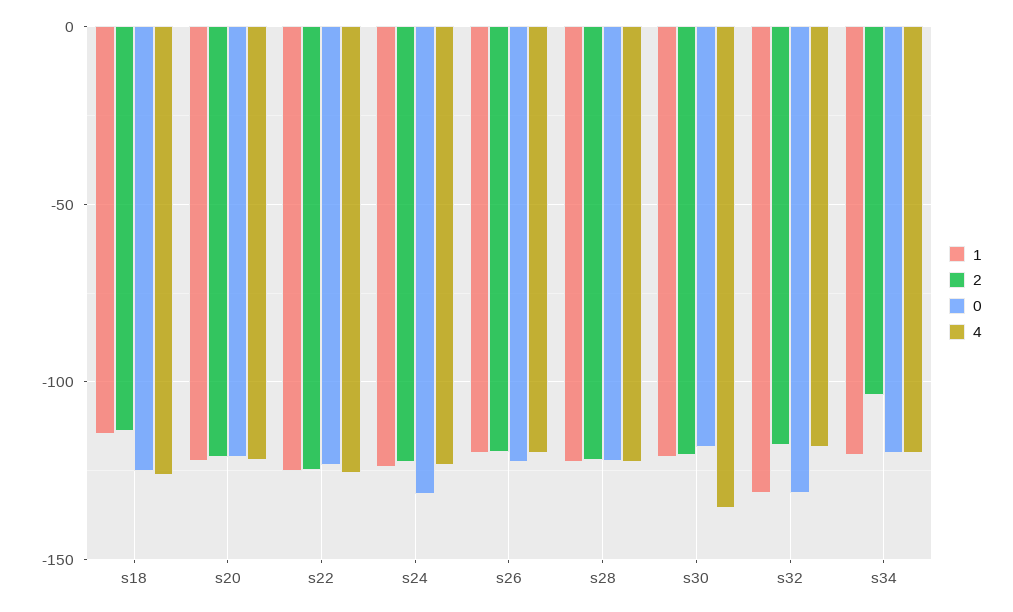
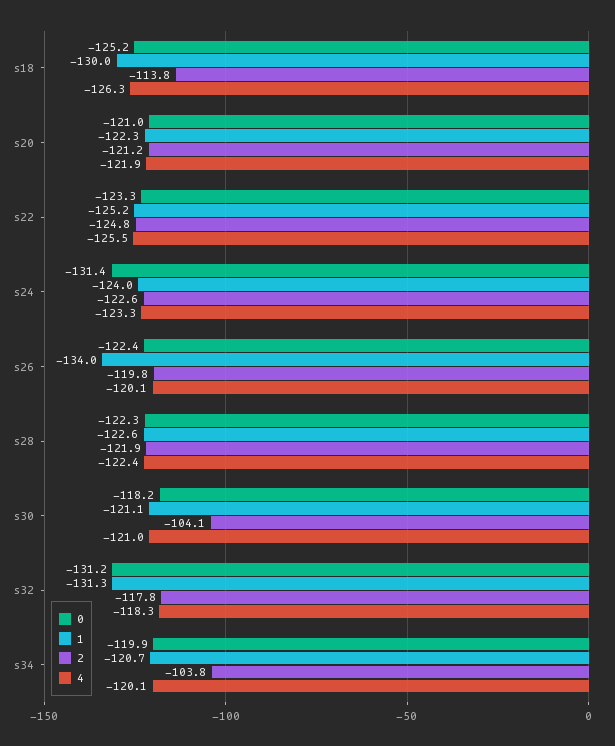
1, s18: -115 -> -130
1, s26: -120 -> -134
2, s30: -120 -> -104.1
4, s30: -135 -> -121

